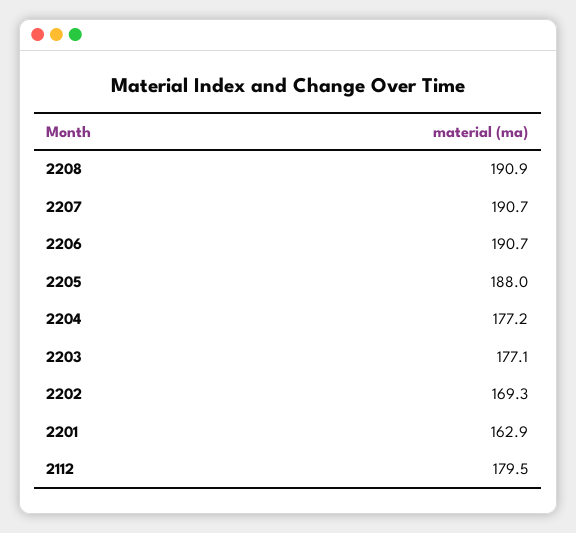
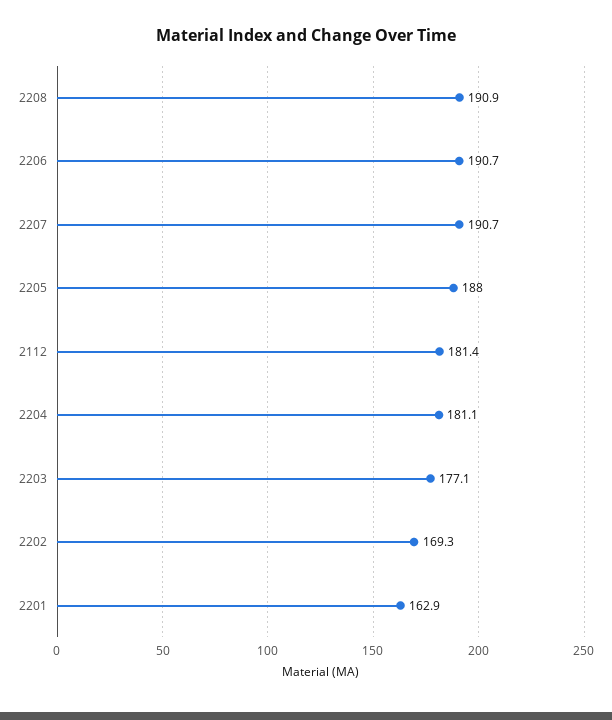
2204: 177.2 -> 181.1
2112: 179.5 -> 181.4

